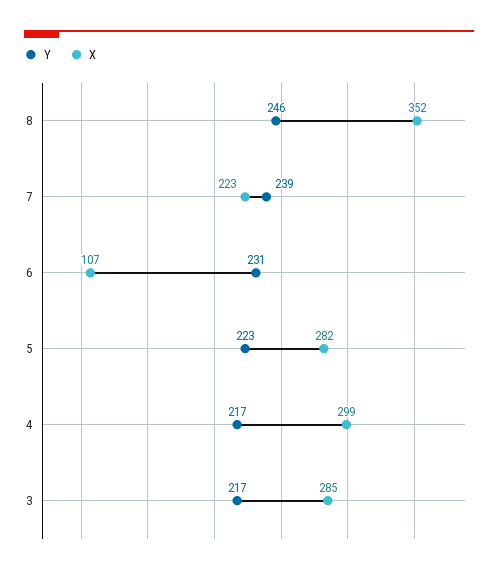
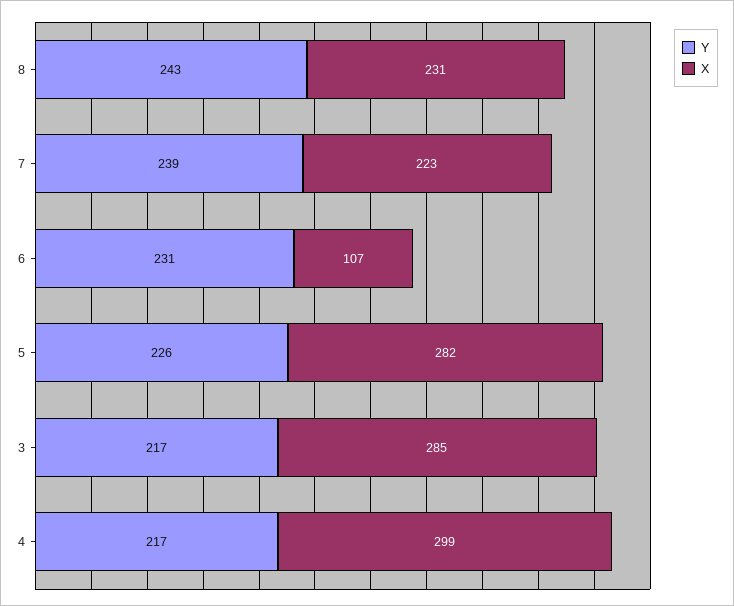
Y, 8: 246 -> 243
X, 8: 352 -> 231
Y, 5: 223 -> 226

